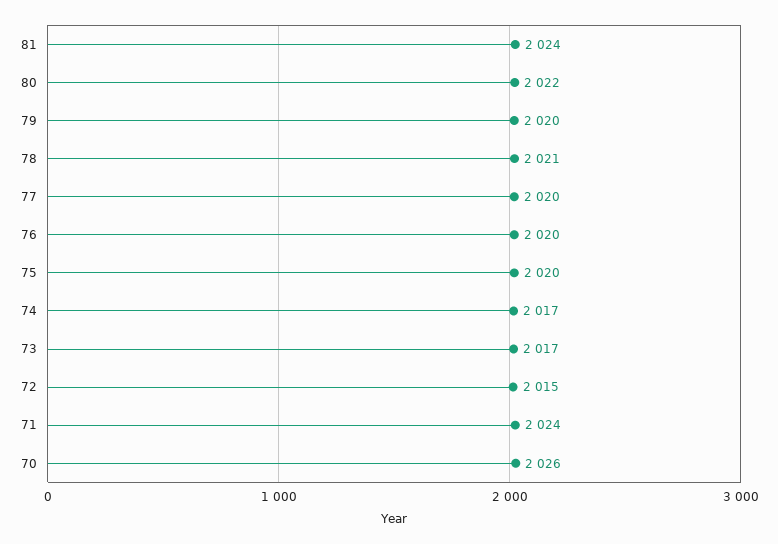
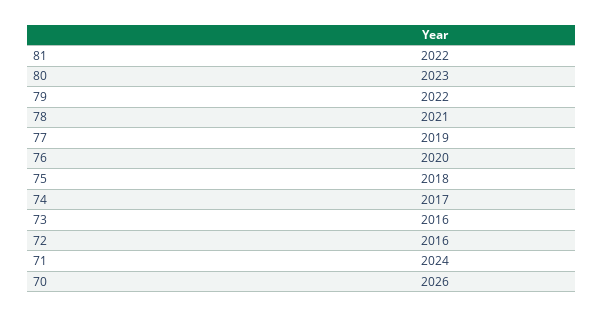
81: 2024 -> 2022
80: 2022 -> 2023
79: 2020 -> 2022
77: 2020 -> 2019
75: 2020 -> 2018
73: 2017 -> 2016
72: 2015 -> 2016

